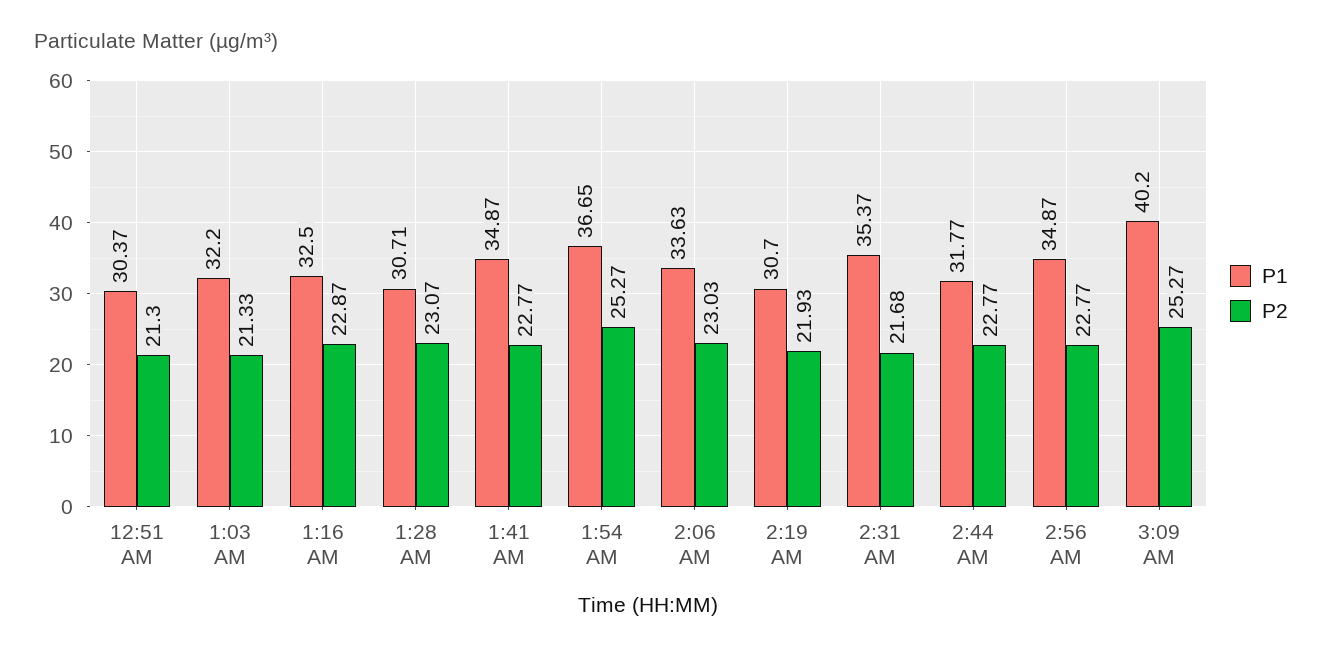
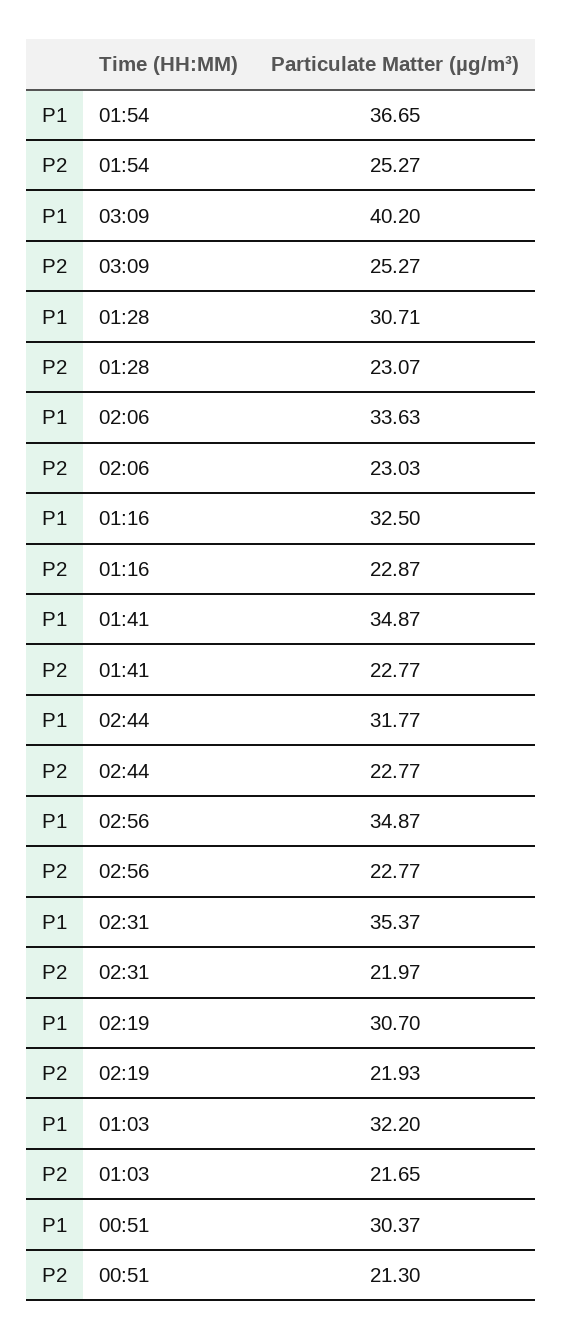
P2, 1:03 AM: 21.33 -> 21.65
P2, 2:31 AM: 21.68 -> 21.97

